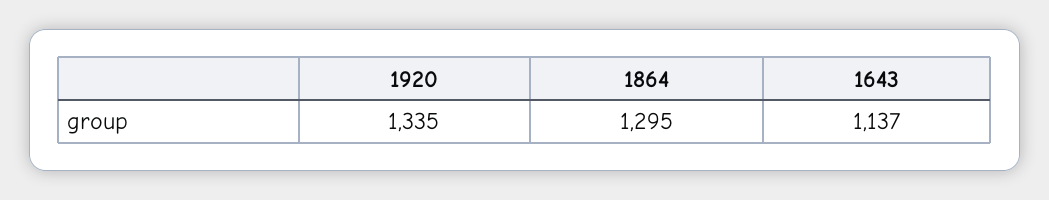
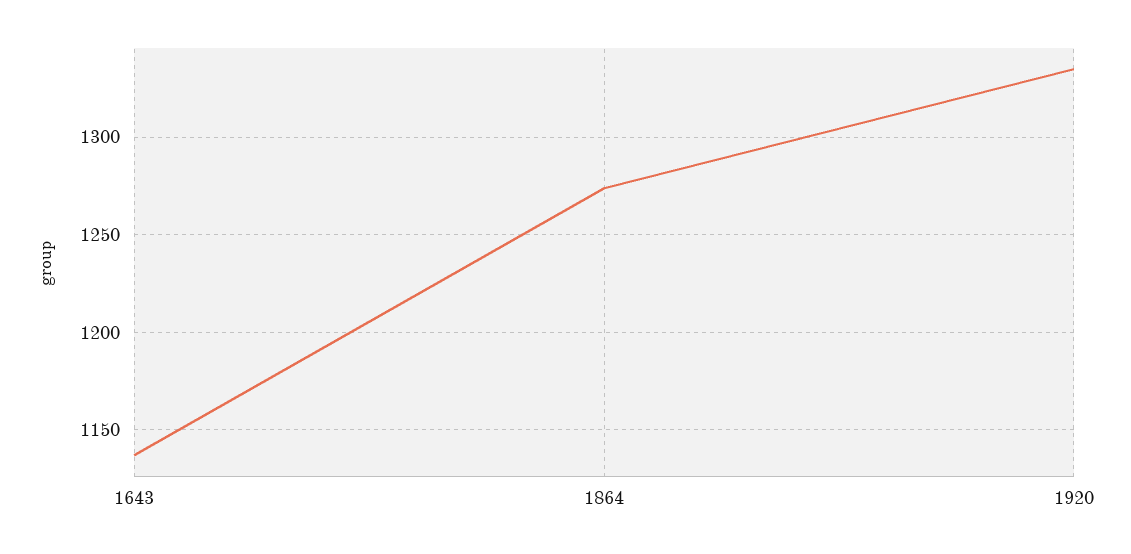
1864: 1295 -> 1275

